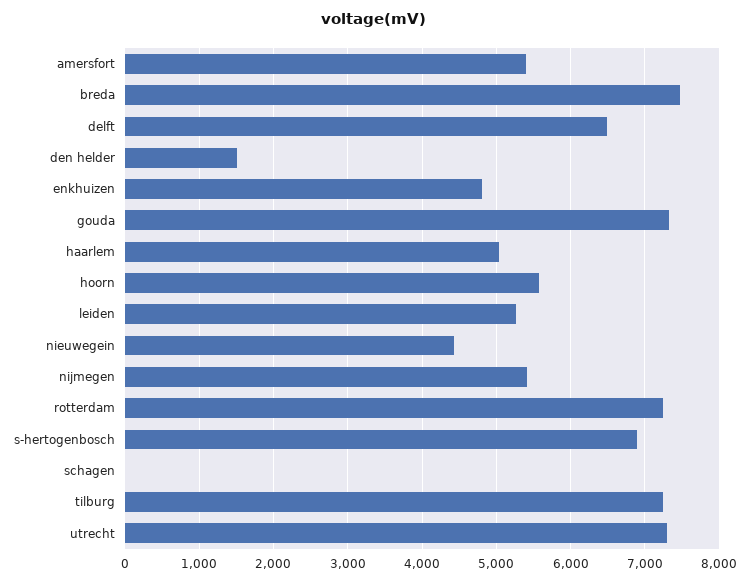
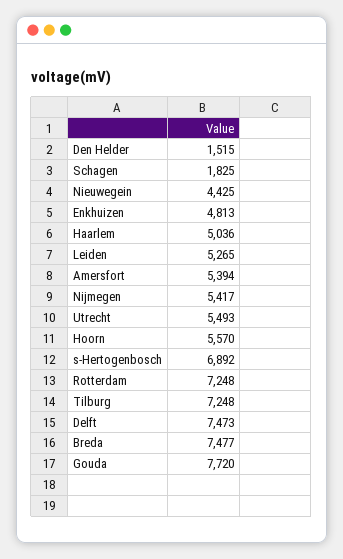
delft: 6500 -> 7473
gouda: 7300 -> 7720
schagen: 0 -> 1825
utrecht: 7300 -> 5493

